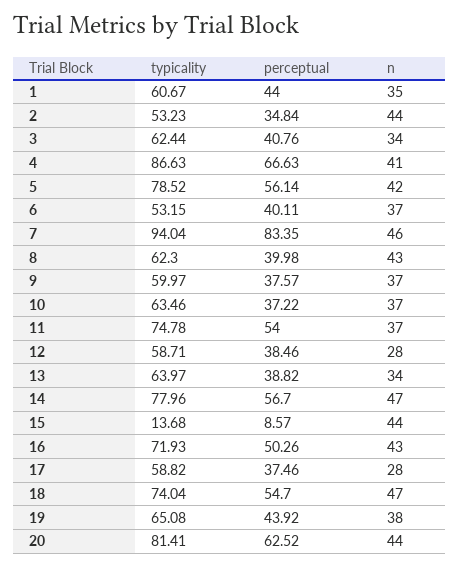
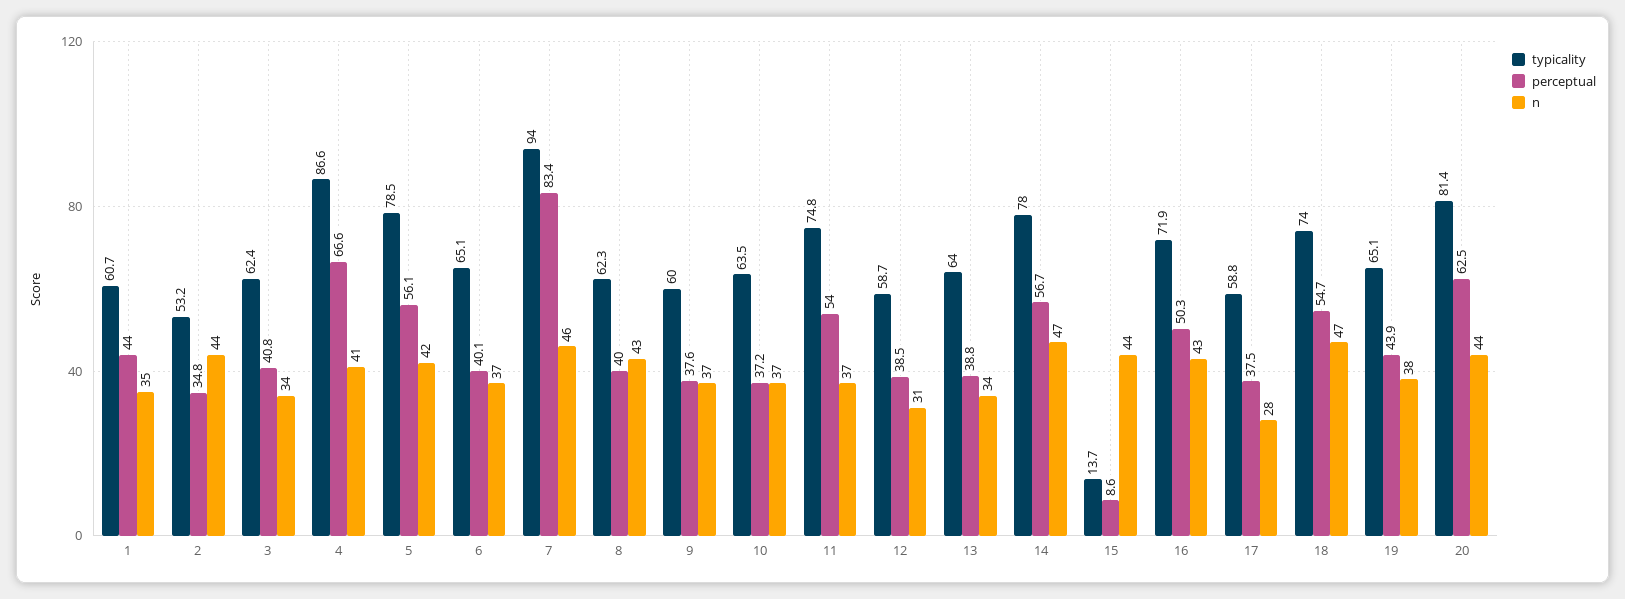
typicality, 6: 53.15 -> 65.1
n, 12: 28 -> 31

